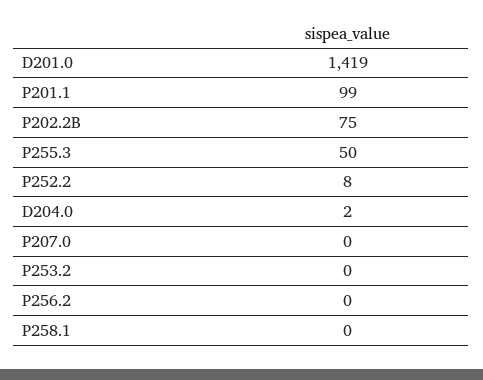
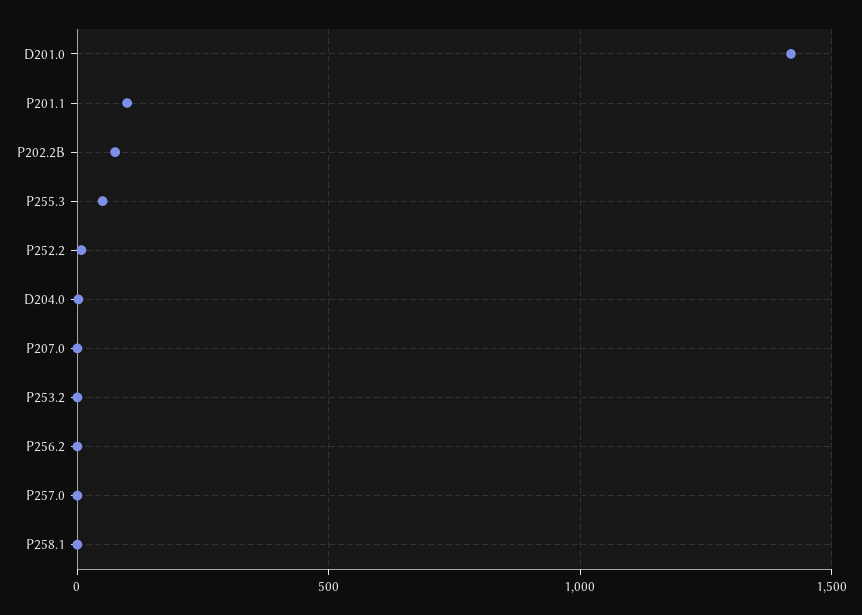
P257.0: none -> 0

